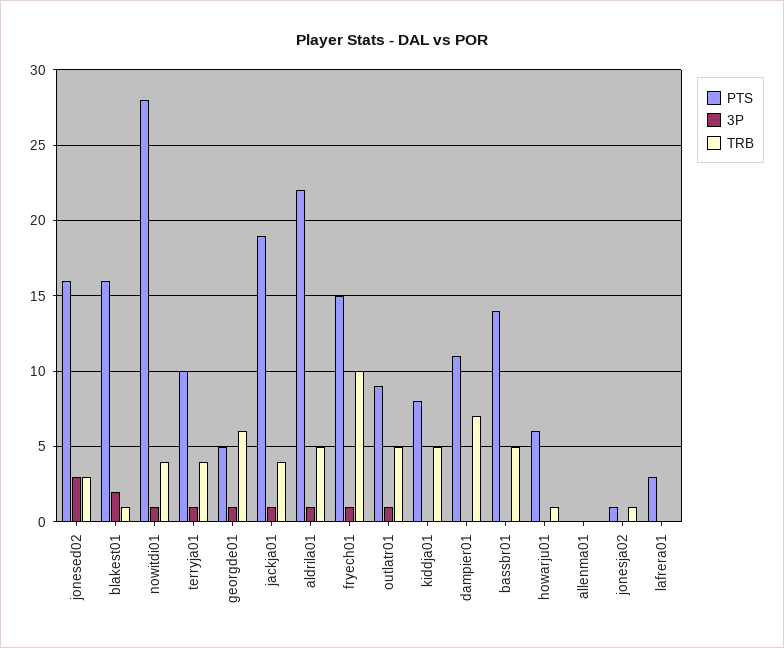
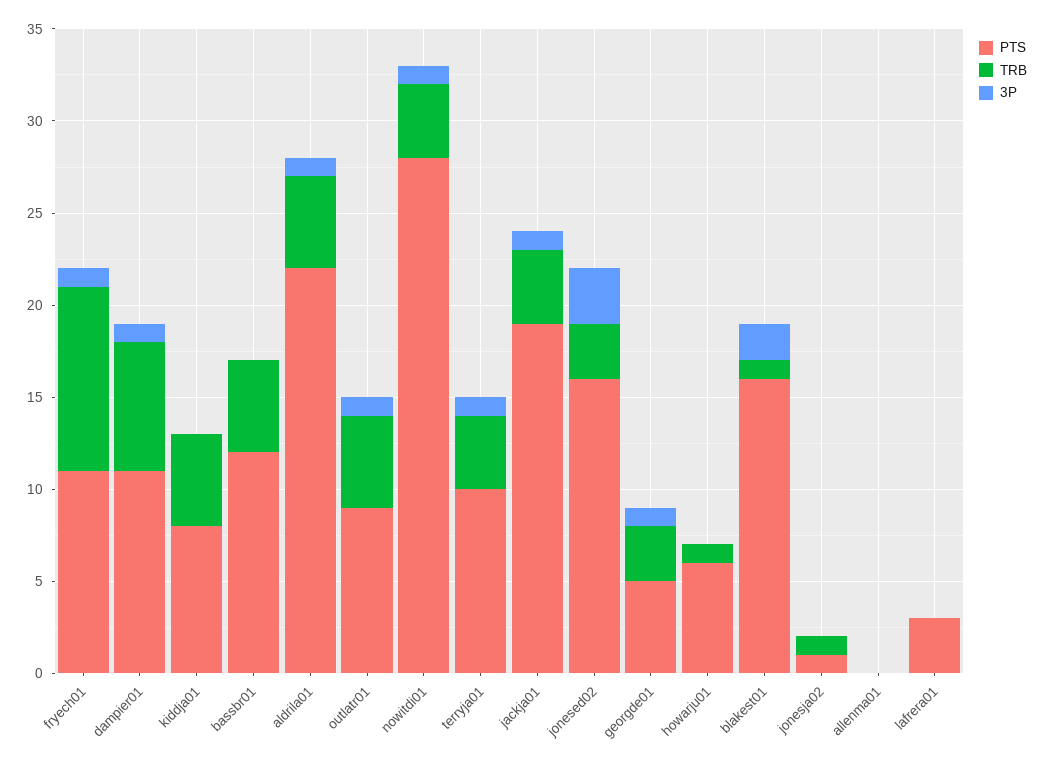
TRB, georgde01: 6 -> 3
PTS, fryech01: 15 -> 11
3P, dampier01: 0 -> 1
PTS, bassbr01: 14 -> 12

